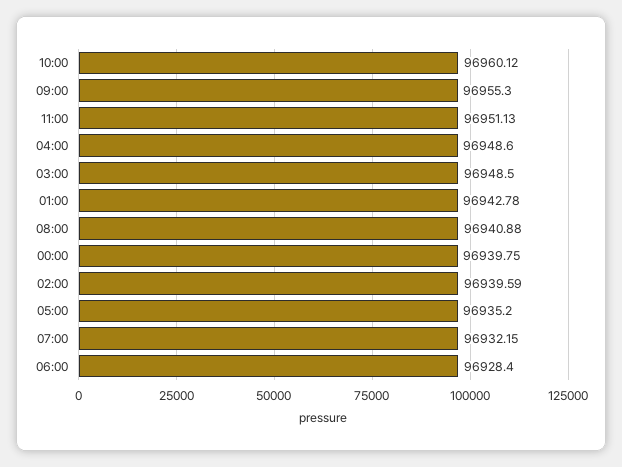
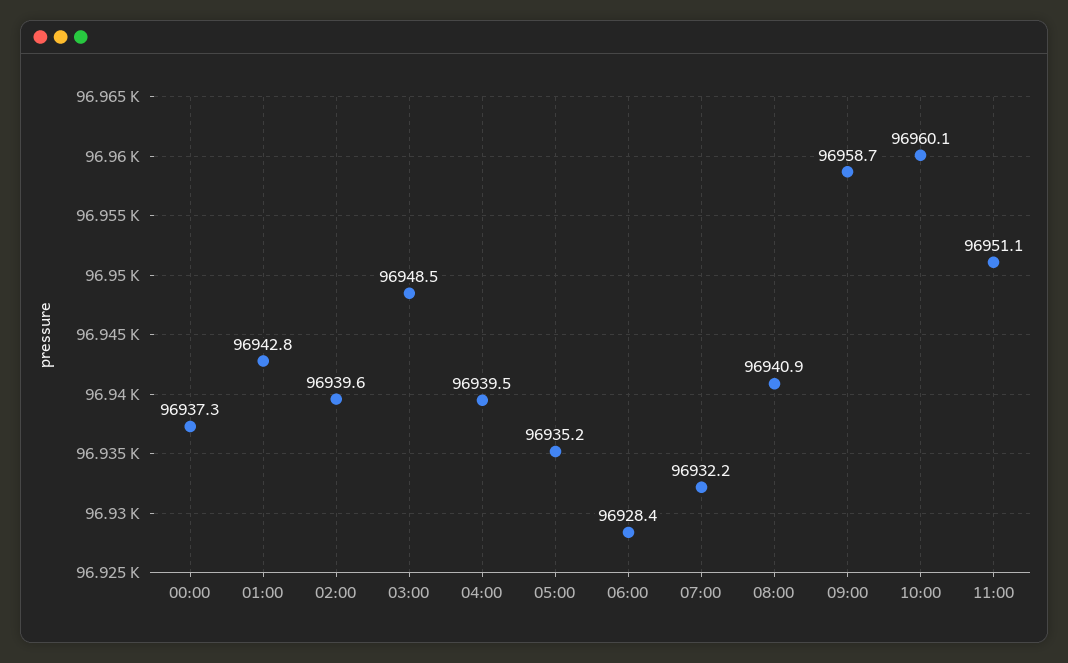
09:00: 96955.3 -> 96958.7
04:00: 96948.6 -> 96939.5
00:00: 96939.75 -> 96937.3

